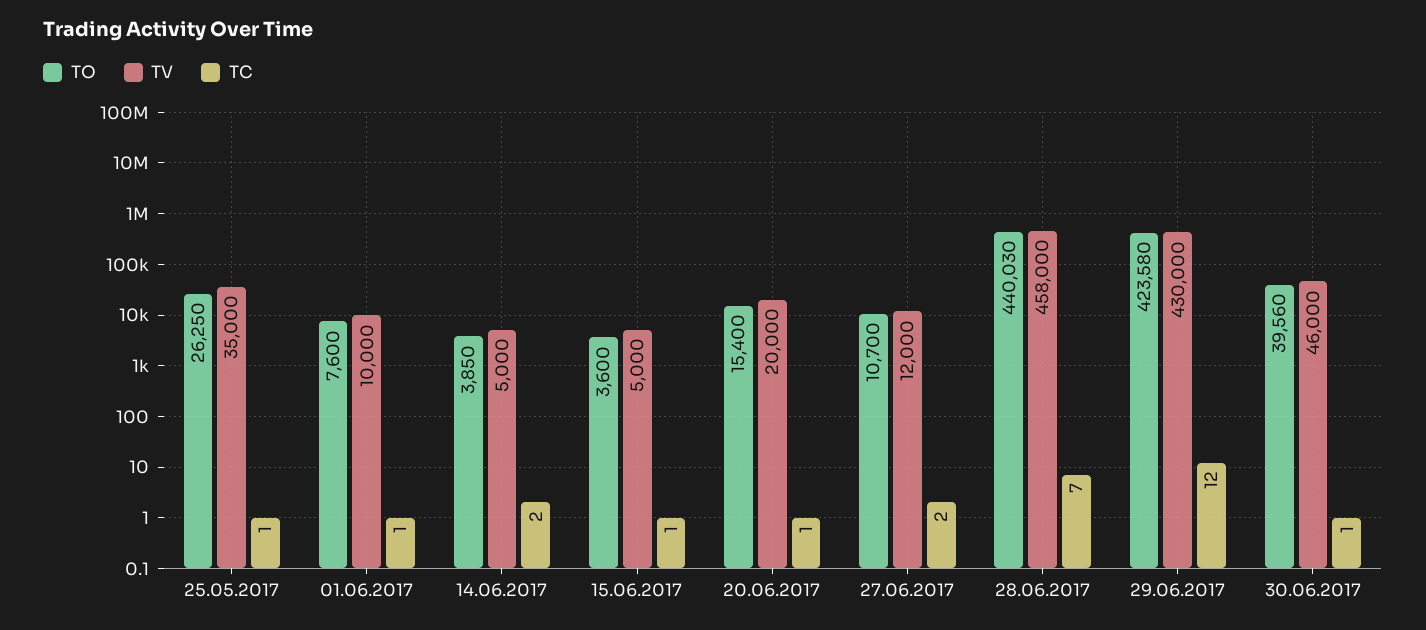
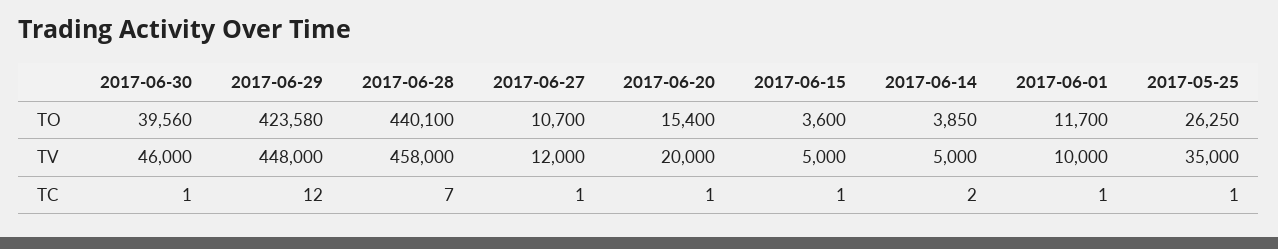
TO, 01.06.2017: 7600 -> 11700
TC, 27.06.2017: 2 -> 1
TO, 28.06.2017: 440030 -> 440100
TV, 29.06.2017: 430000 -> 448000

